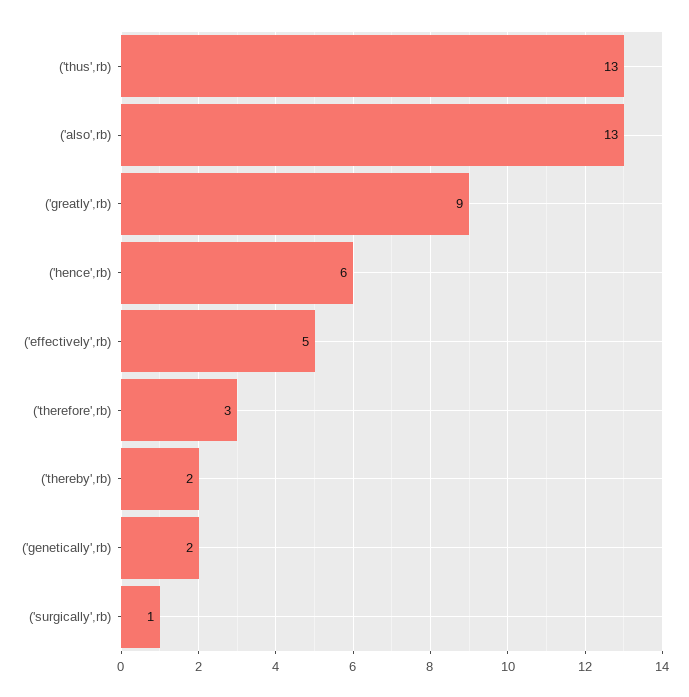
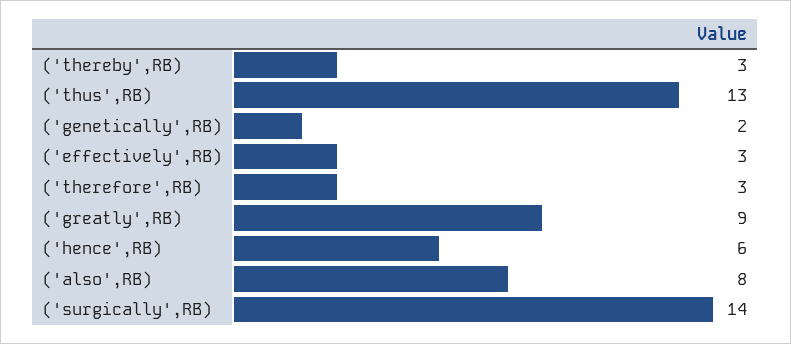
('also',rb): 13 -> 8
('effectively',rb): 5 -> 3
('thereby',rb): 2 -> 3
('surgically',rb): 1 -> 14

